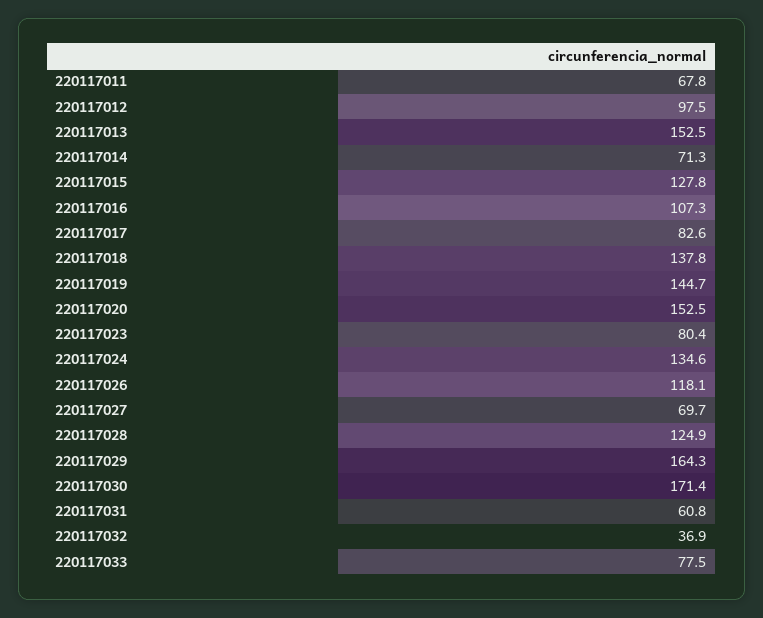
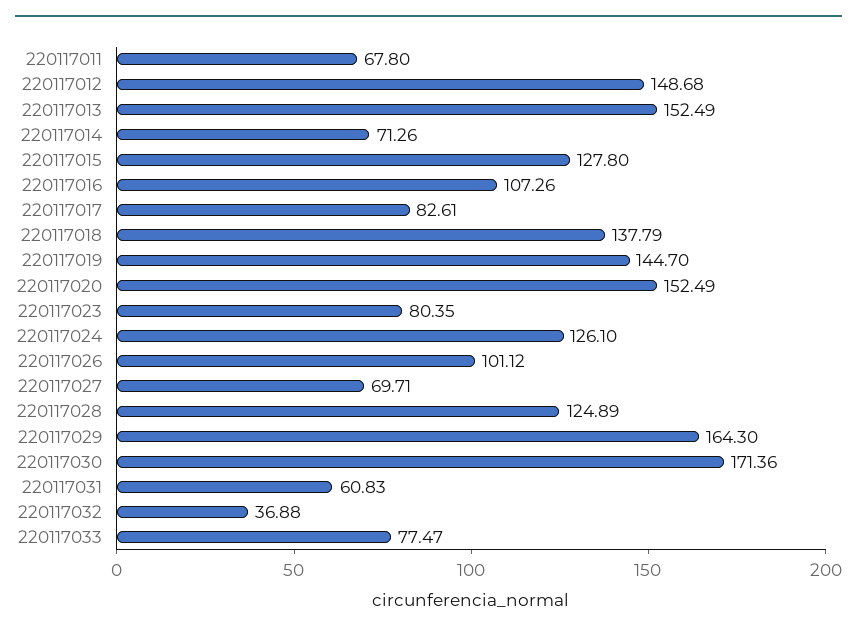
220117012: 97.5 -> 148.68
220117024: 134.6 -> 126.1
220117026: 118.1 -> 101.12

